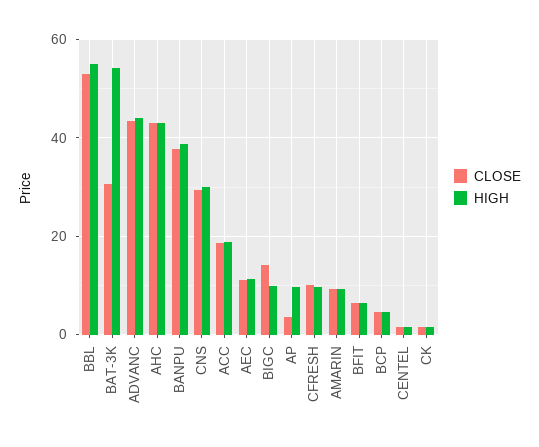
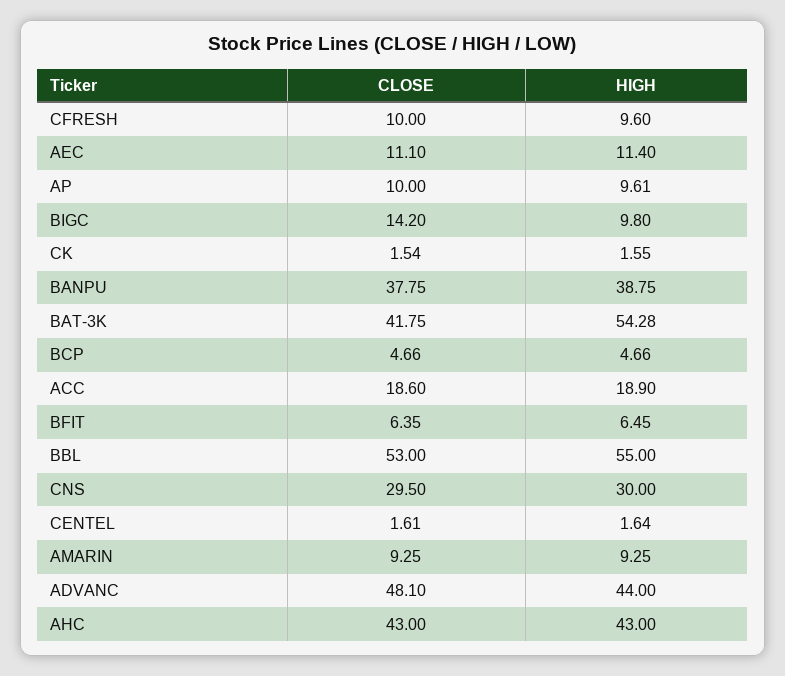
CLOSE, BAT-3K: 30 -> 41.75
CLOSE, ADVANC: 44 -> 48.1
CLOSE, AP: 4 -> 10

